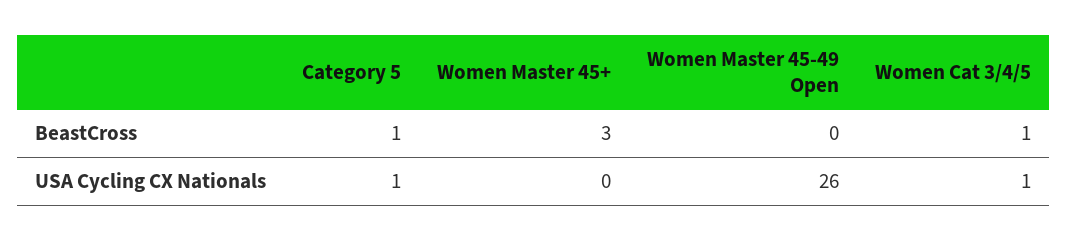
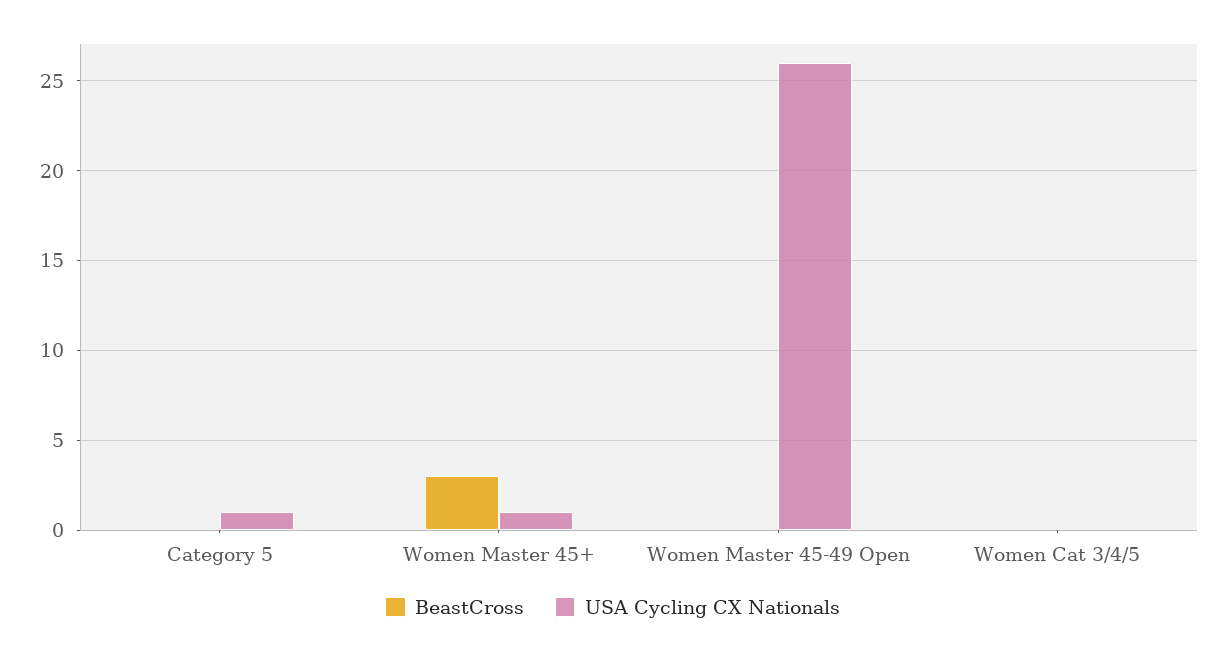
BeastCross, Category 5: 1 -> 0
BeastCross, Women Cat 3/4/5: 1 -> 0
USA Cycling CX Nationals, Women Master 45+: 0 -> 1
USA Cycling CX Nationals, Women Cat 3/4/5: 1 -> 0

